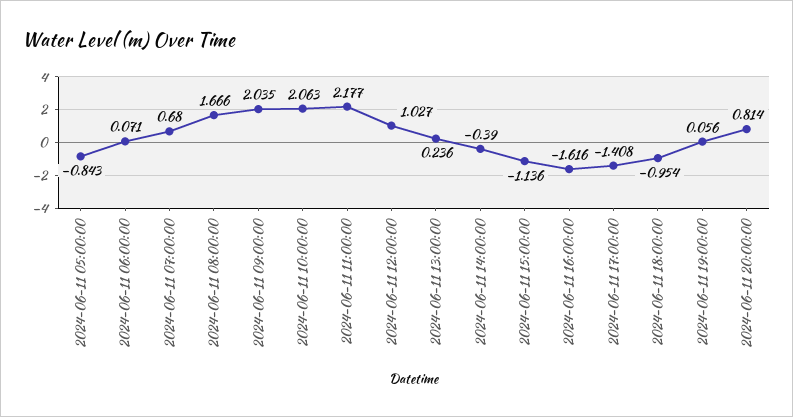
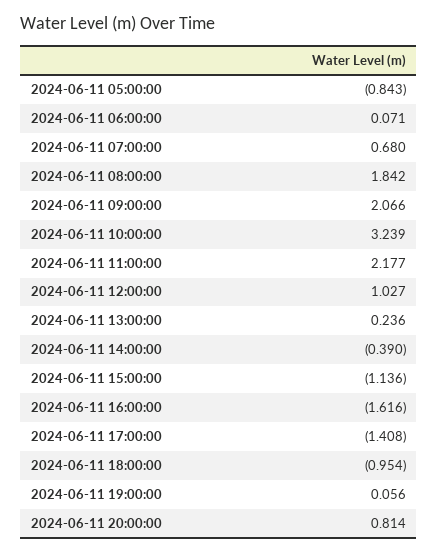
2024-06-11 08:00:00: 1.666 -> 1.842
2024-06-11 09:00:00: 2.035 -> 2.066
2024-06-11 10:00:00: 2.063 -> 3.239

